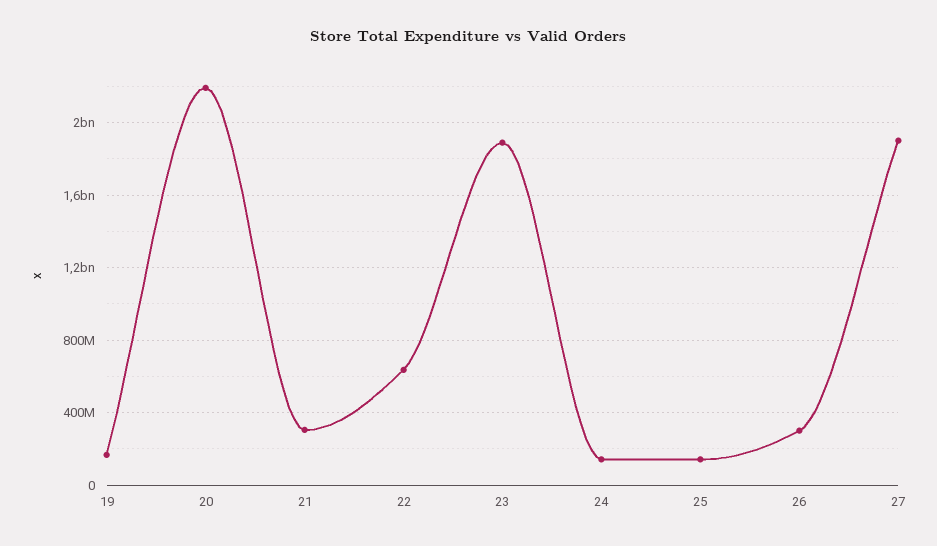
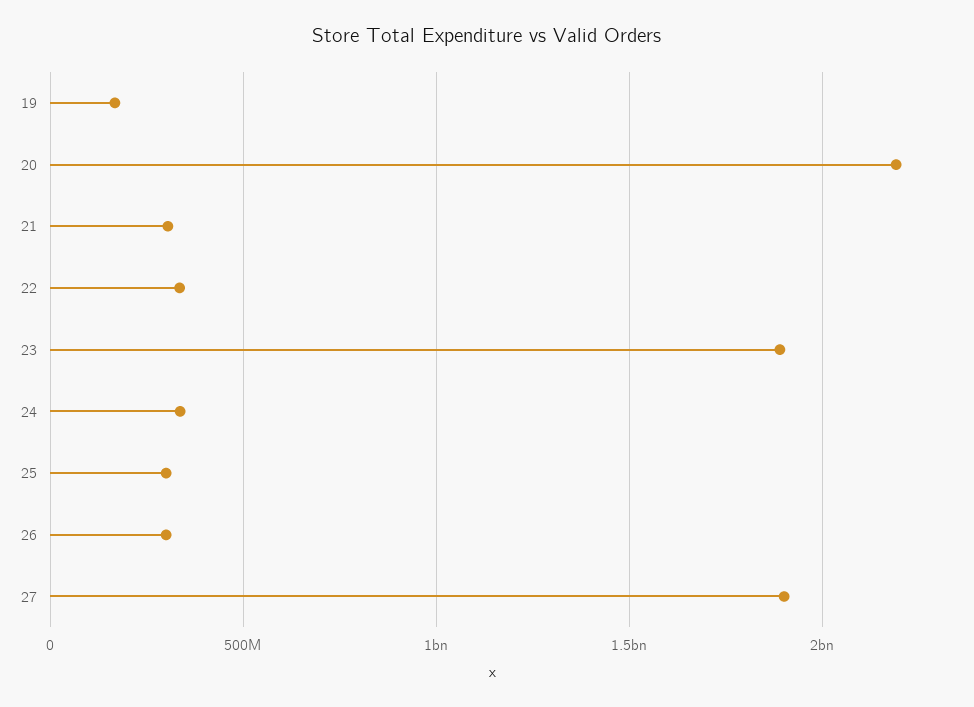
22: 650000000 -> 350000000
24: 150000000 -> 350000000
25: 150000000 -> 300000000

